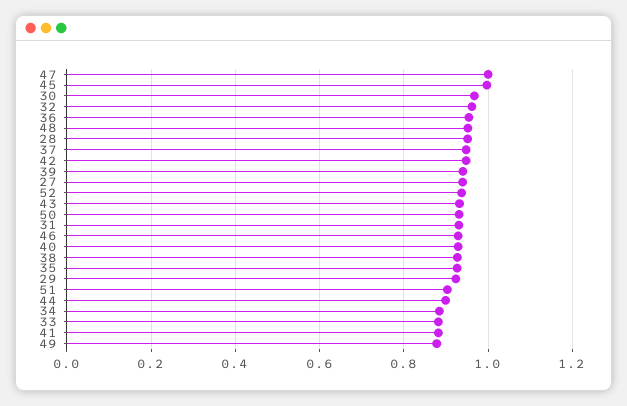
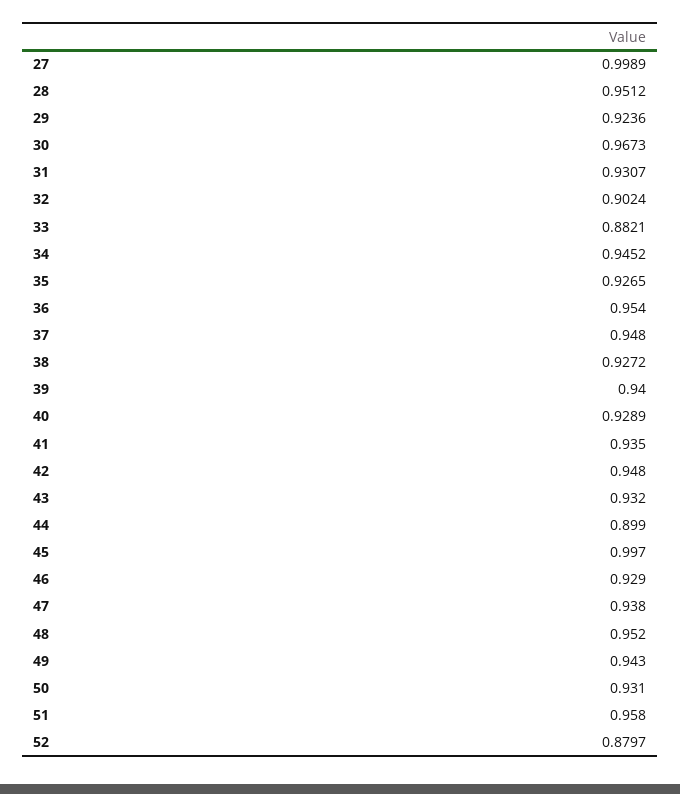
47: 1 -> 0.938
32: 0.96 -> 0.9024
27: 0.94 -> 0.9989
52: 0.94 -> 0.8797
51: 0.9 -> 0.958
34: 0.88 -> 0.9452
41: 0.88 -> 0.935
49: 0.88 -> 0.943

